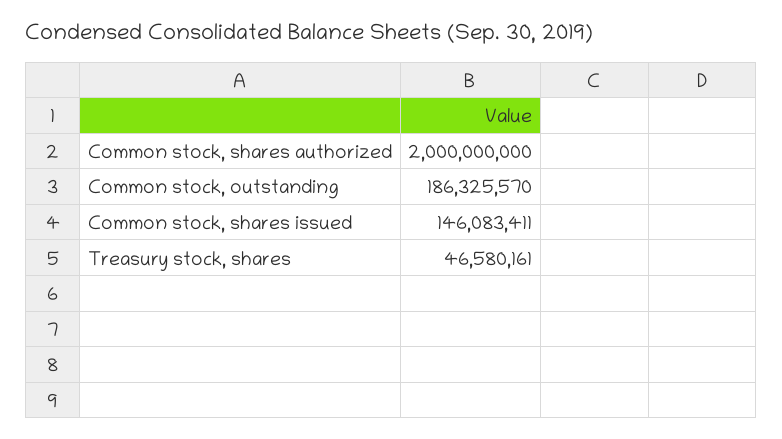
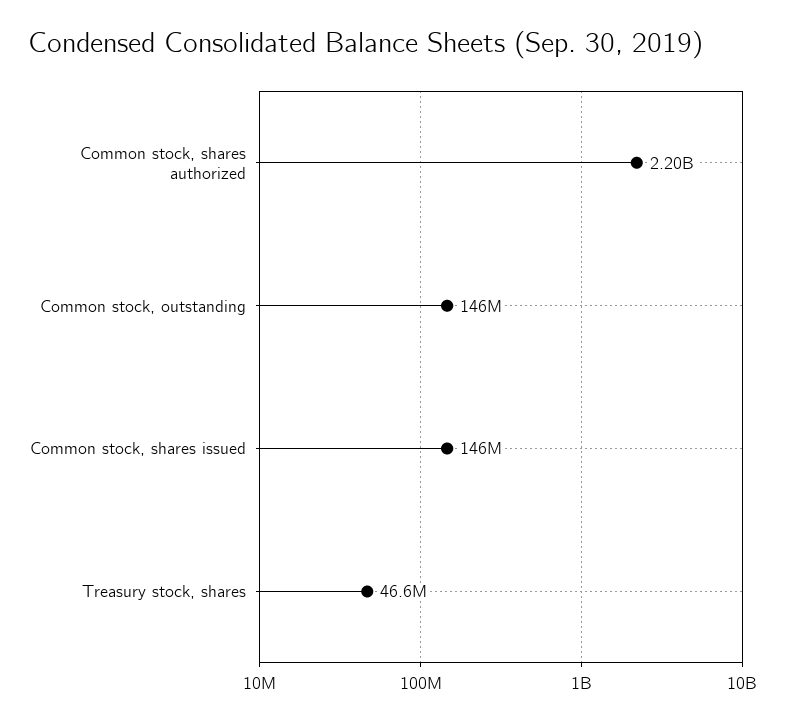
Common stock, shares authorized: 2000000000 -> 2200000000
Common stock, outstanding: 186325570 -> 146000000

